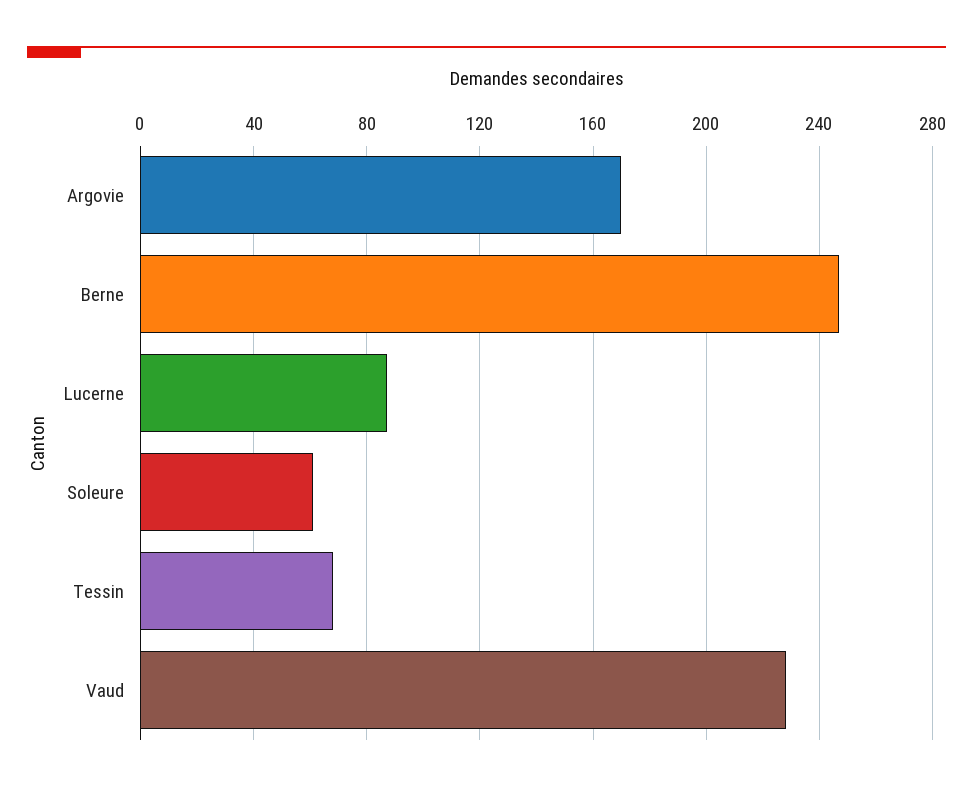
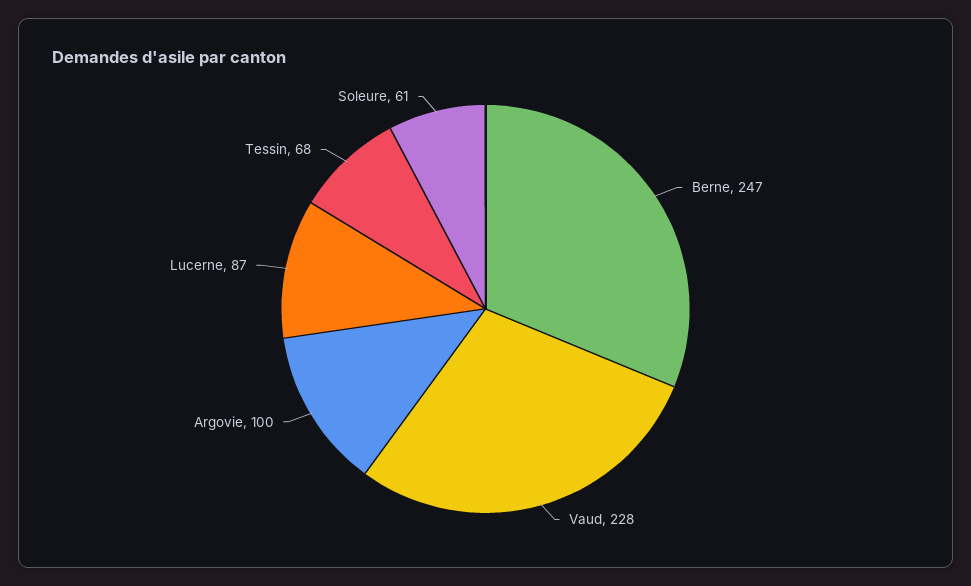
Argovie: 170 -> 100

